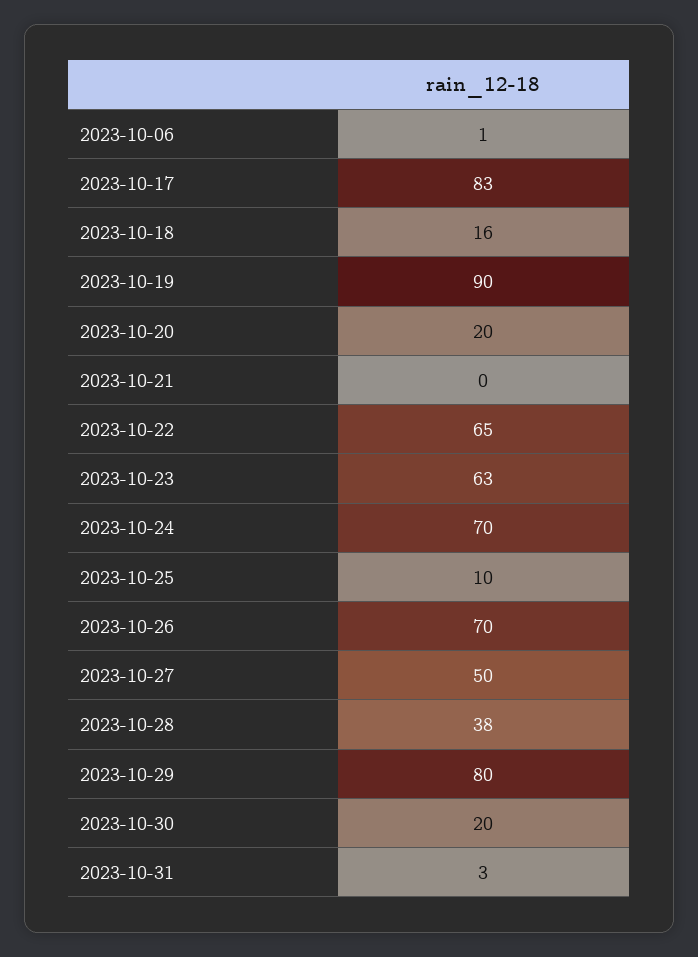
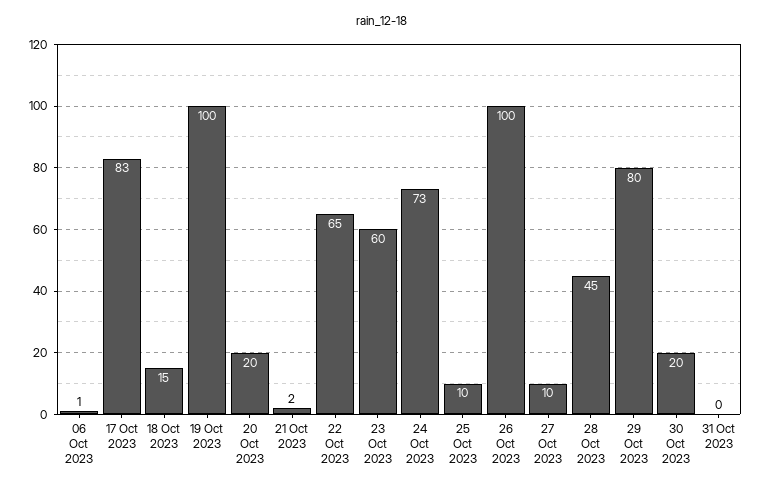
2023-10-18: 16 -> 15
2023-10-19: 90 -> 100
2023-10-21: 0 -> 2
2023-10-23: 63 -> 60
2023-10-24: 70 -> 73
2023-10-26: 70 -> 100
2023-10-27: 50 -> 10
2023-10-28: 38 -> 45
2023-10-31: 3 -> 0

